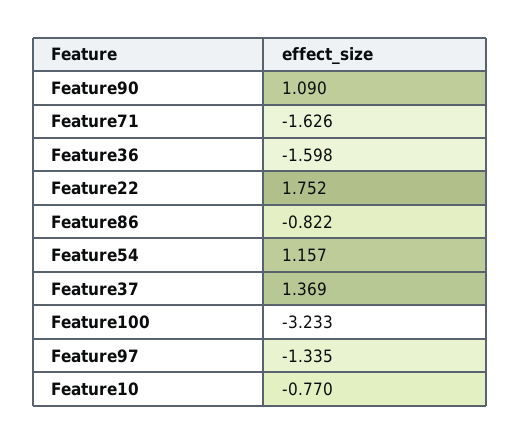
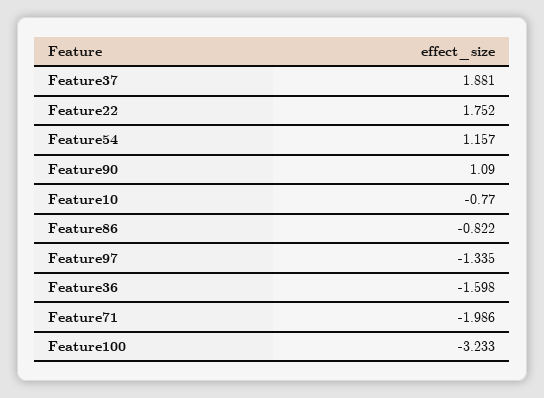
Feature71: -1.626 -> -1.986
Feature37: 1.369 -> 1.881

